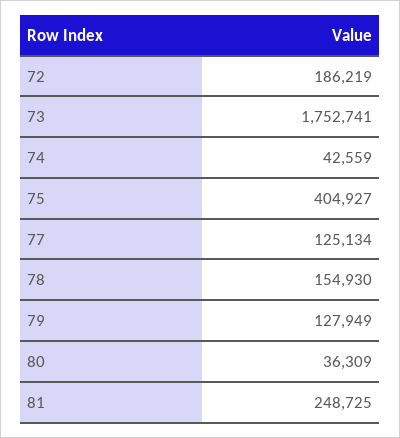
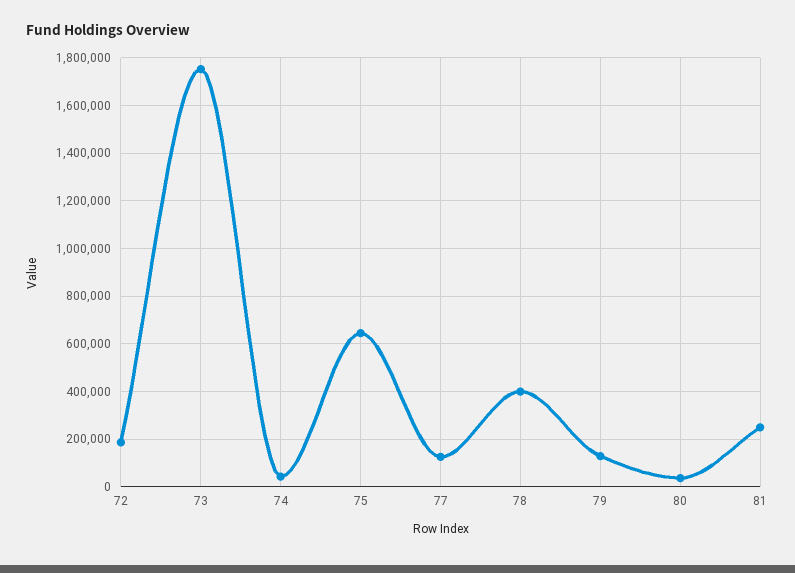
75: 404927 -> 650000
78: 154930 -> 400000

